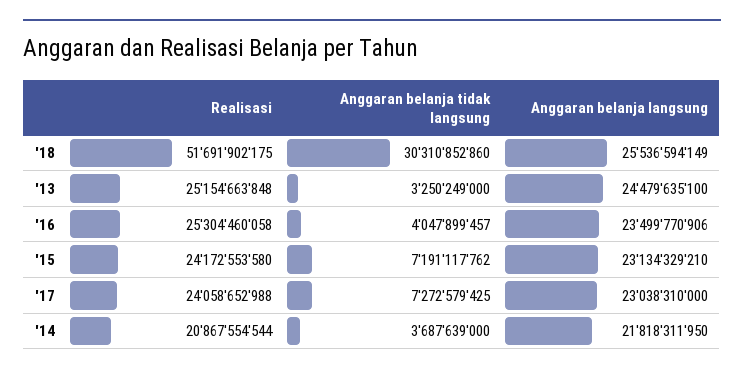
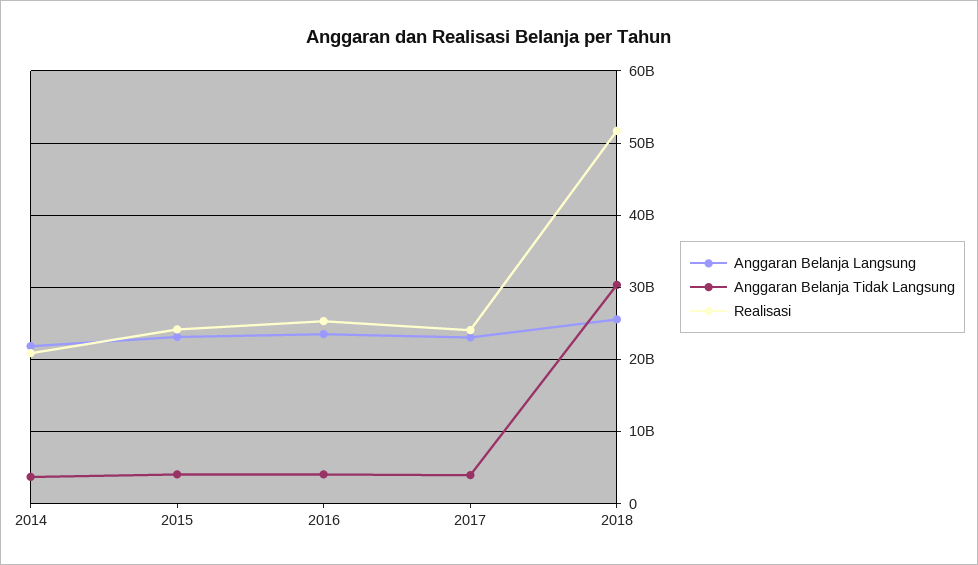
Realisasi, '13: 25154663848 -> none
Anggaran belanja tidak langsung, '13: 3250249000 -> none
Anggaran belanja langsung, '13: 24479635100 -> none
Anggaran belanja tidak langsung, '15: 7191117762 -> 4000000000
Anggaran belanja tidak langsung, '17: 7272579425 -> 4000000000

